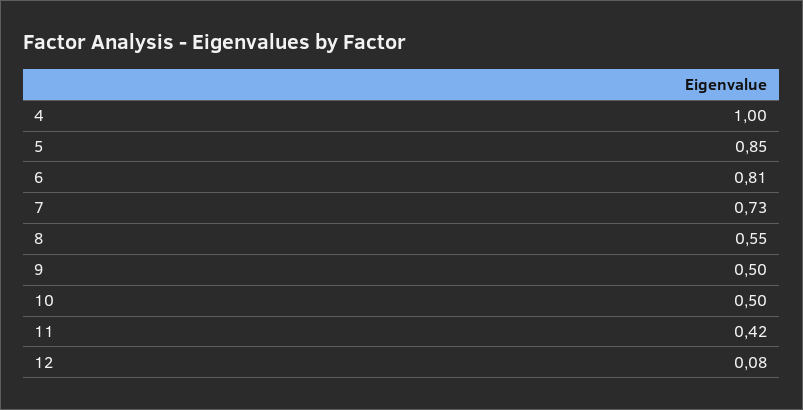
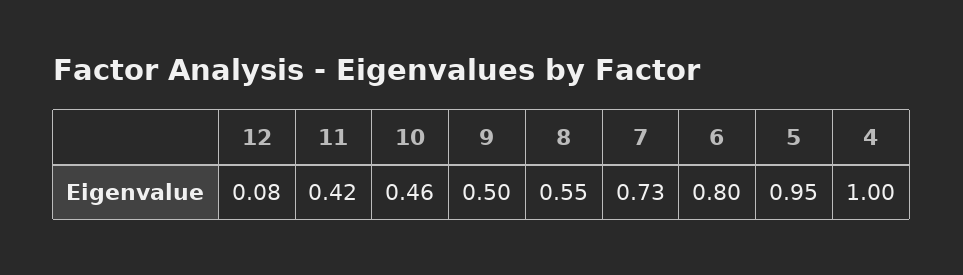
5: 0.85 -> 0.95
6: 0.81 -> 0.8
10: 0.5 -> 0.46

